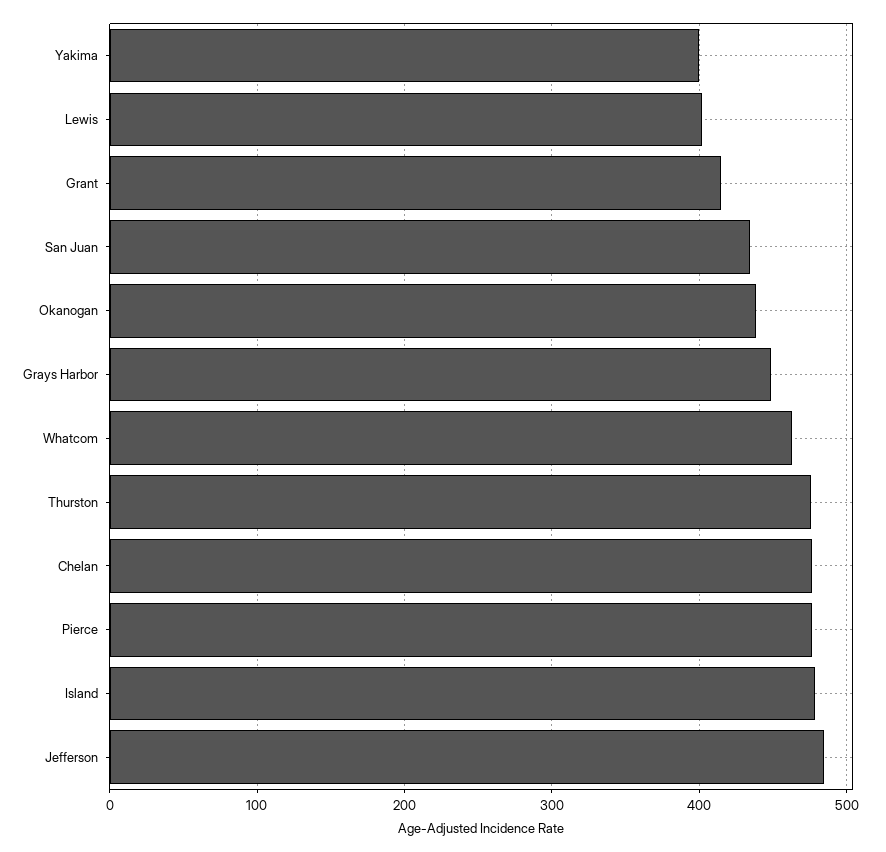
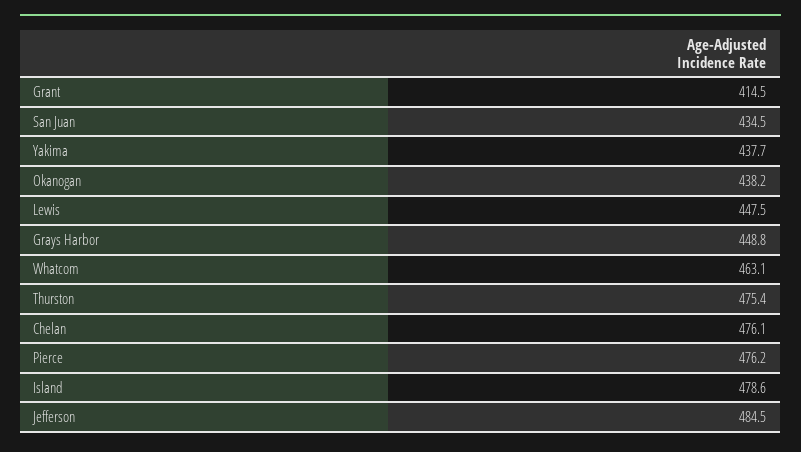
Yakima: 400 -> 437.7
Lewis: 400 -> 447.5

